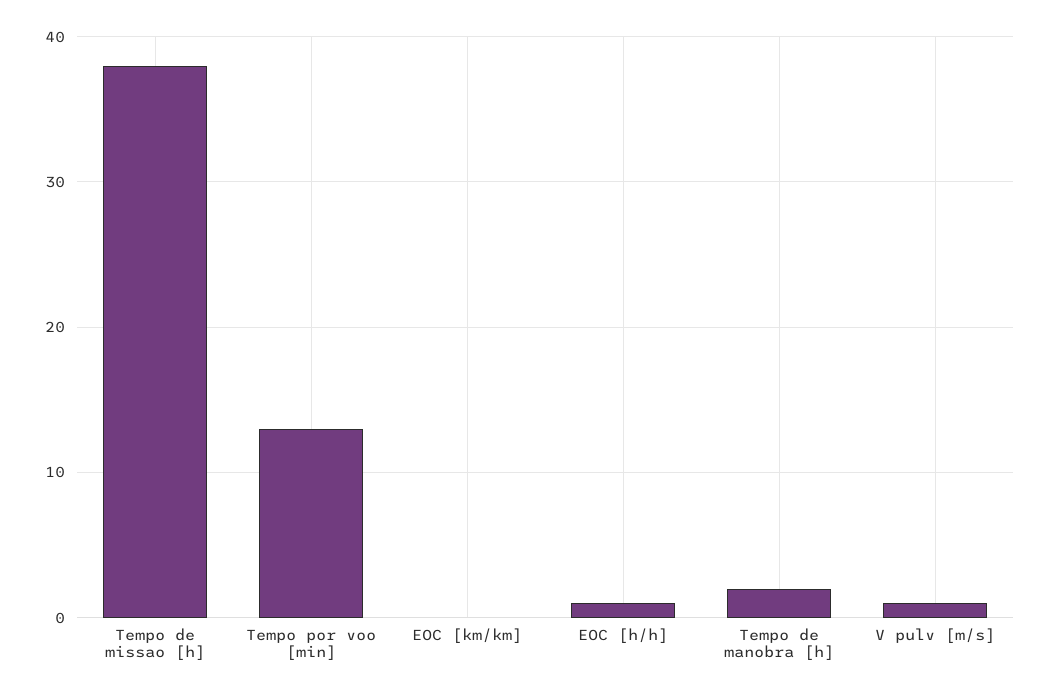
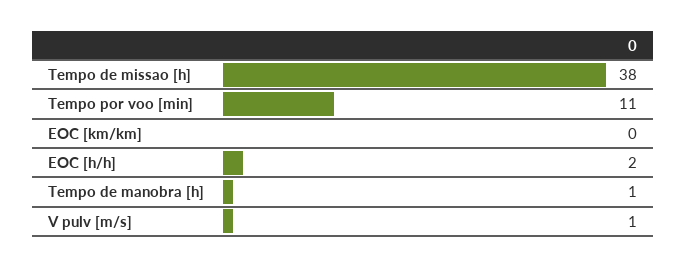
Tempo por voo [min]: 13 -> 11
EOC [h/h]: 1 -> 2
Tempo de manobra [h]: 2 -> 1

